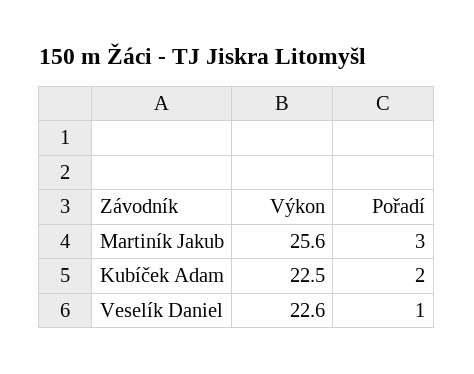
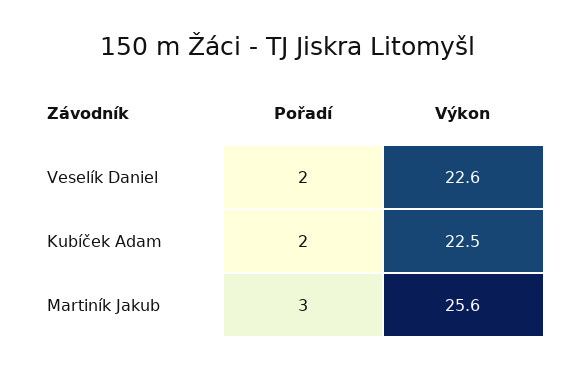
Pořadí, Veselík Daniel: 1 -> 2

